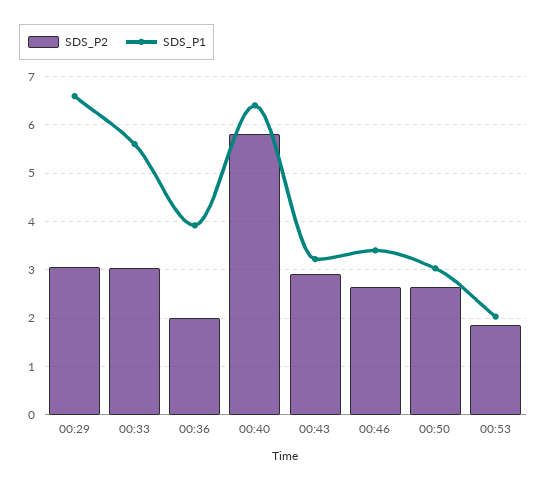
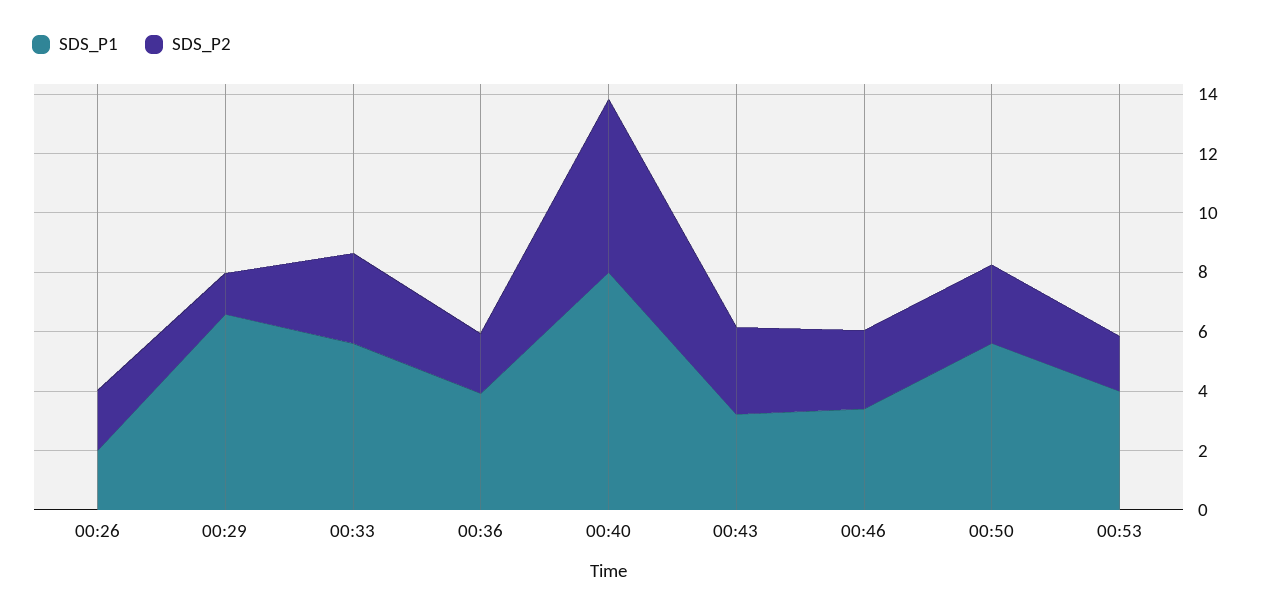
SDS_P2, 00:29: 3 -> 1.5
SDS_P1, 00:40: 6.4 -> 8
SDS_P1, 00:50: 3 -> 5.5
SDS_P1, 00:53: 2 -> 4
SDS_P1, 00:26: none -> 2
SDS_P2, 00:26: none -> 2

